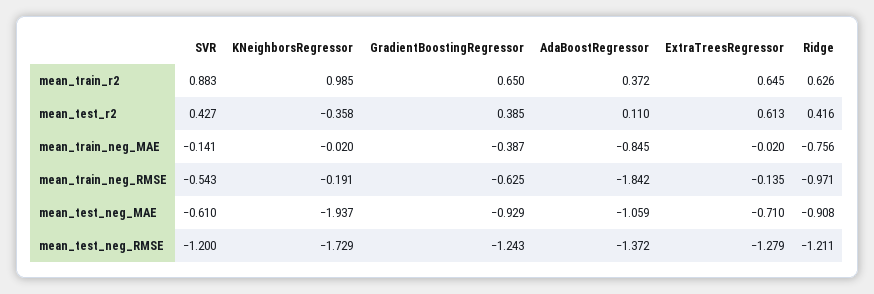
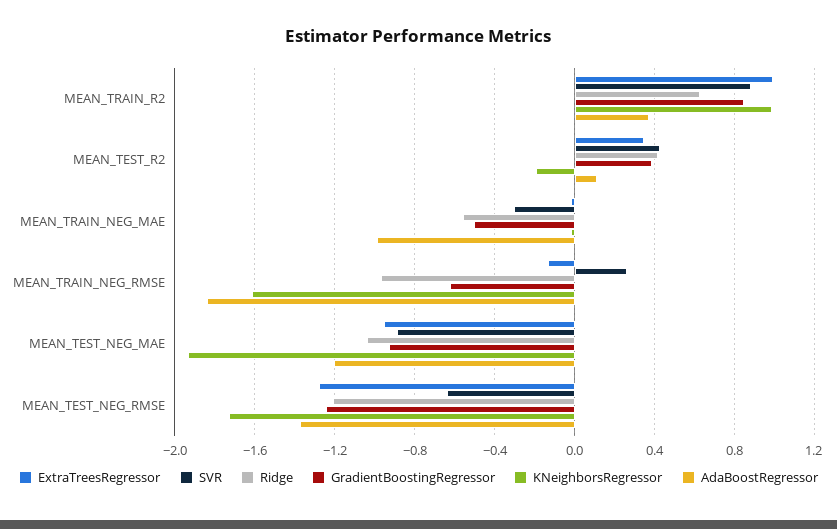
GradientBoostingRegressor, mean_train_r2: 0.65 -> 0.85
ExtraTreesRegressor, mean_train_r2: 0.645 -> 1
KNeighborsRegressor, mean_test_r2: -0.358 -> -0.2
ExtraTreesRegressor, mean_test_r2: 0.613 -> 0.35
SVR, mean_train_neg_MAE: -0.141 -> -0.3
GradientBoostingRegressor, mean_train_neg_MAE: -0.387 -> -0.5
AdaBoostRegressor, mean_train_neg_MAE: -0.845 -> -1
Ridge, mean_train_neg_MAE: -0.756 -> -0.55
SVR, mean_train_neg_RMSE: -0.543 -> 0.25
KNeighborsRegressor, mean_train_neg_RMSE: -0.191 -> -1.6
SVR, mean_test_neg_MAE: -0.61 -> -0.9
AdaBoostRegressor, mean_test_neg_MAE: -1.059 -> -1.2
ExtraTreesRegressor, mean_test_neg_MAE: -0.71 -> -0.95
Ridge, mean_test_neg_MAE: -0.908 -> -1.05
SVR, mean_test_neg_RMSE: -1.2 -> -0.65

